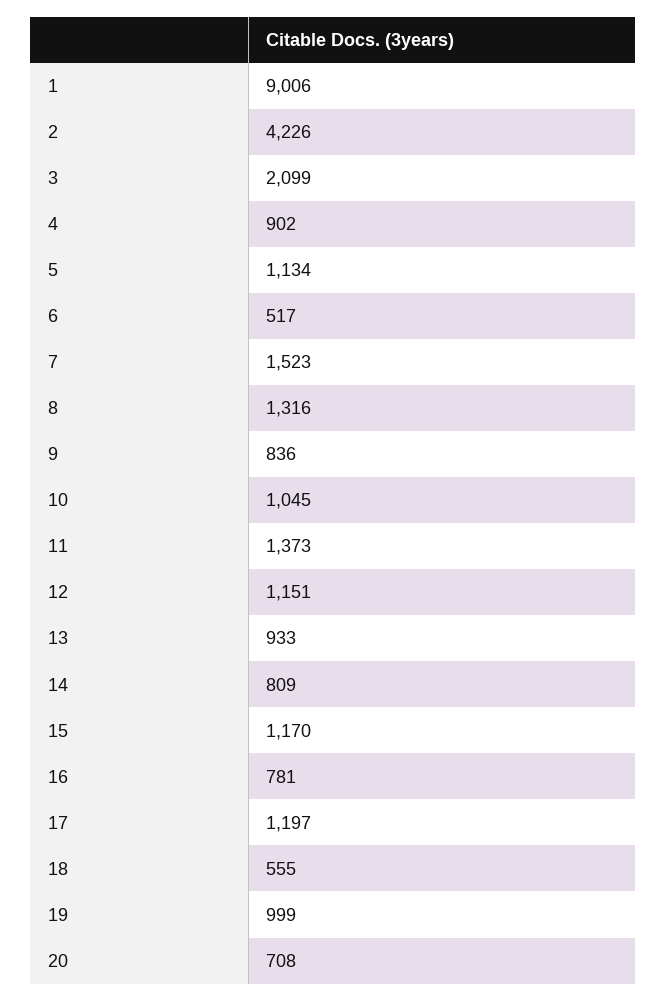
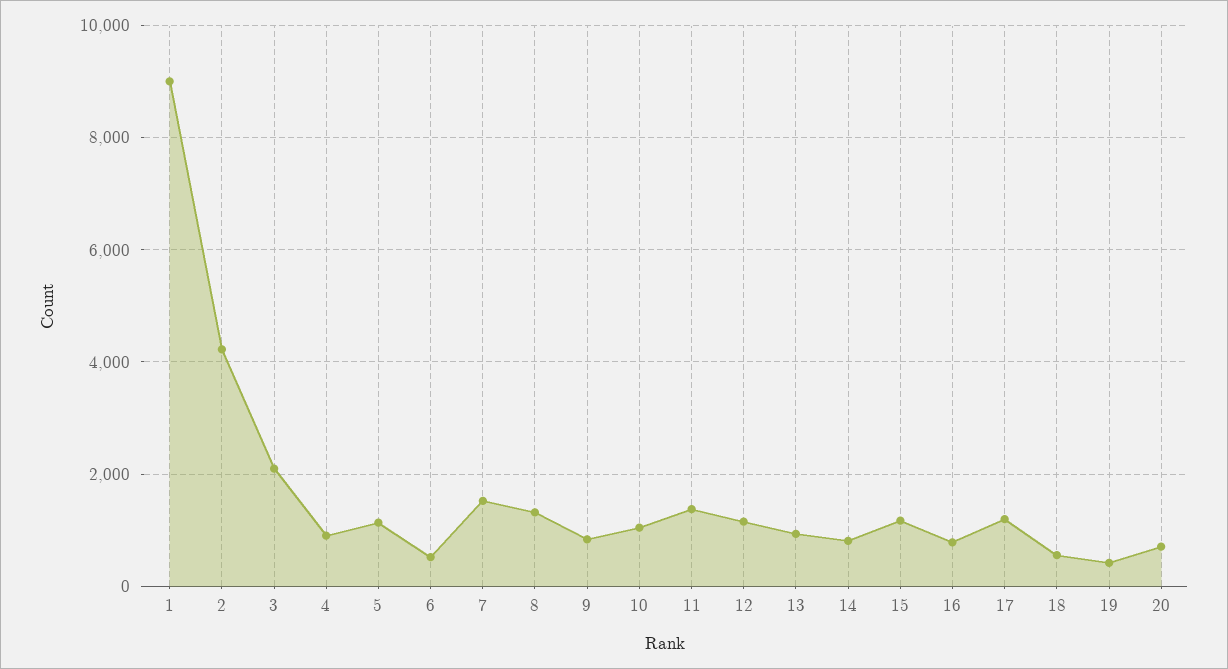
19: 999 -> 400

